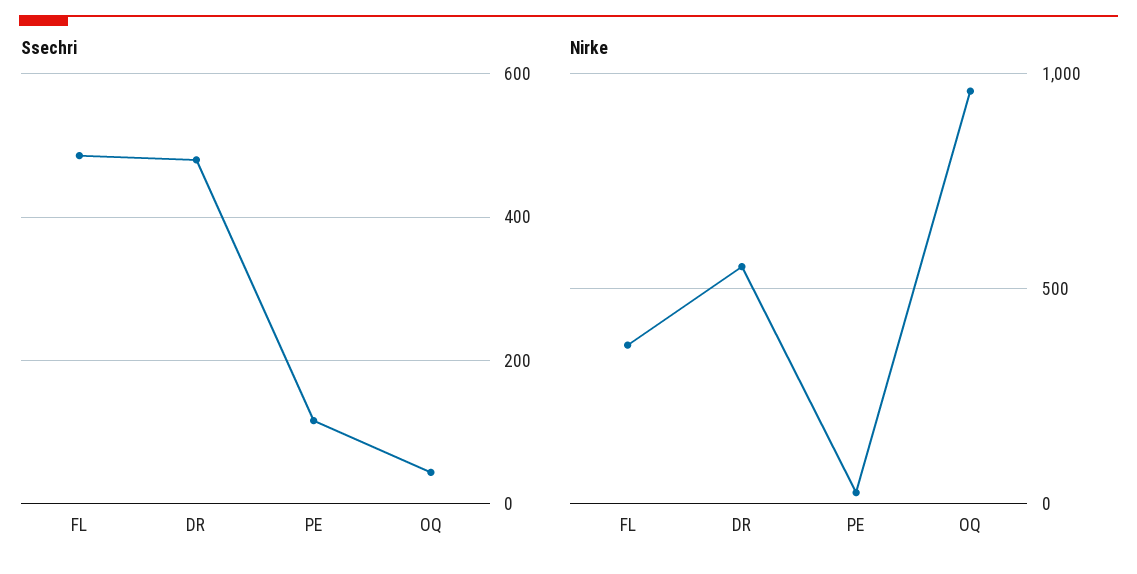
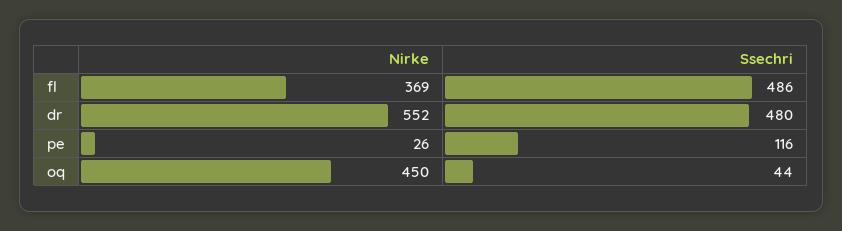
Nirke, OQ: 950 -> 450

